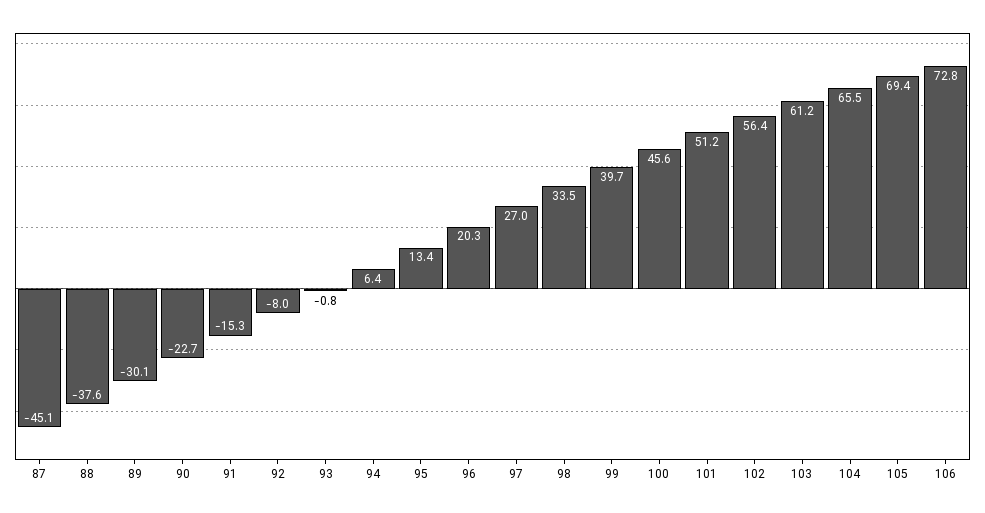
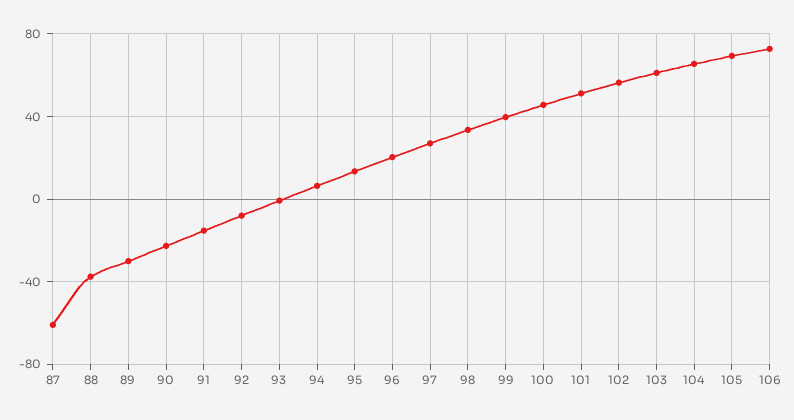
87: -45.1 -> -60

